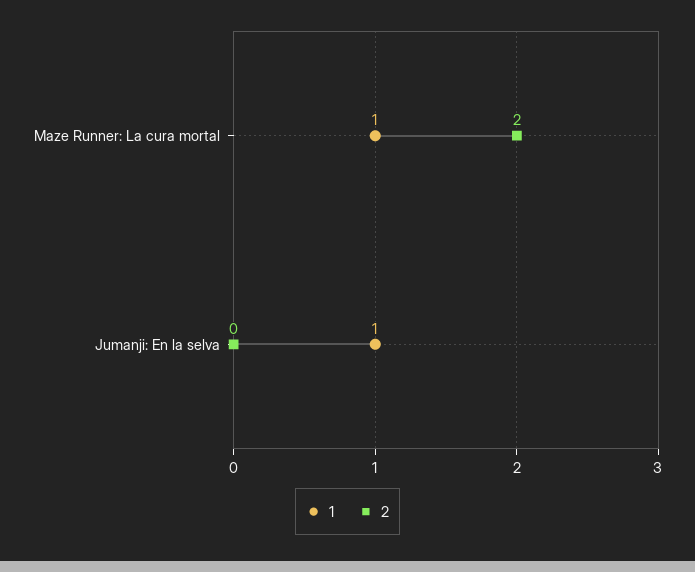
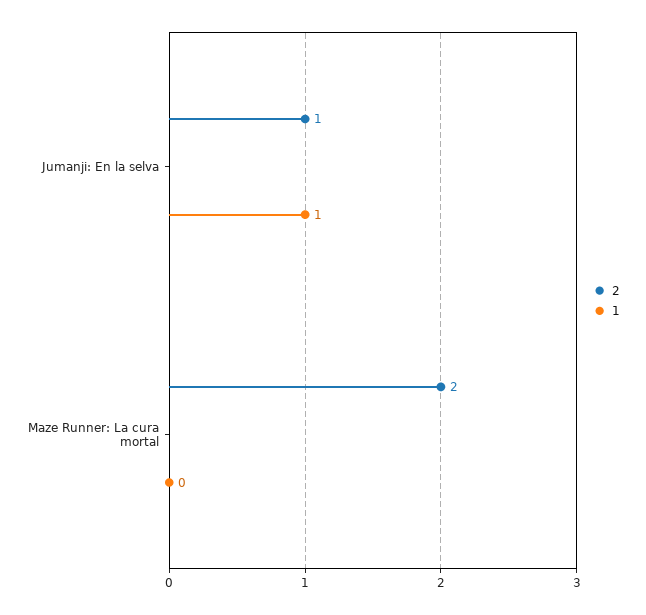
1, Maze Runner: La cura mortal: 1 -> 0
2, Jumanji: En la selva: 0 -> 1

